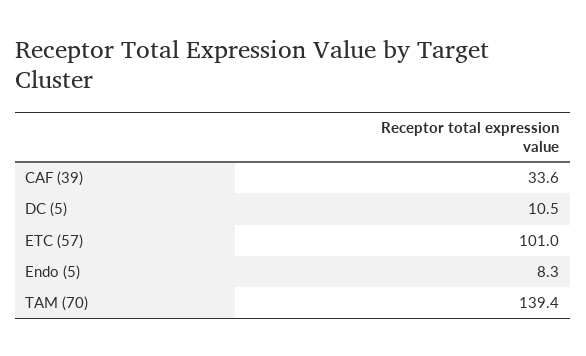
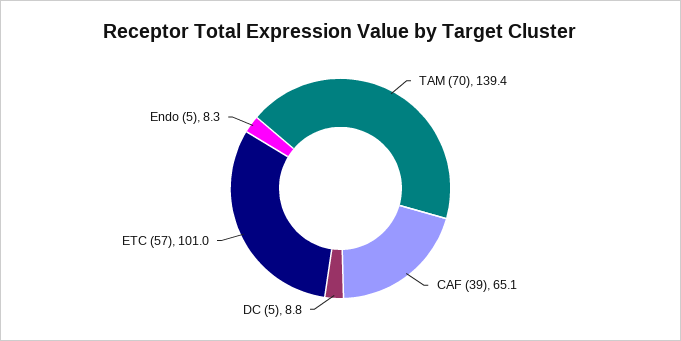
CAF (39): 33.6 -> 65.1
DC (5): 10.5 -> 8.8

